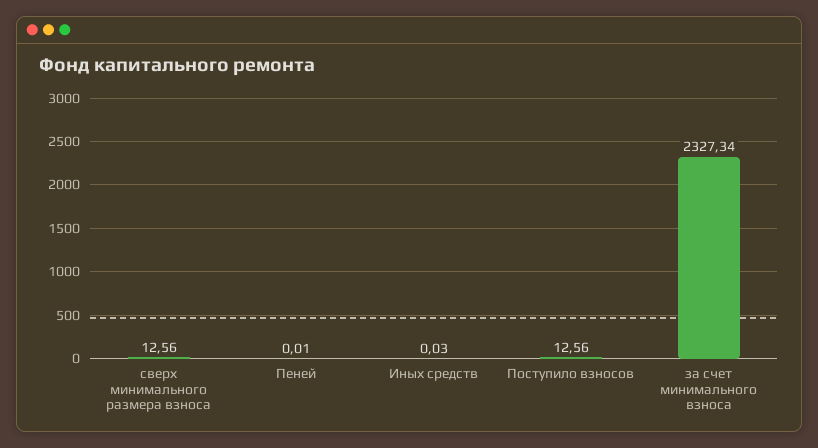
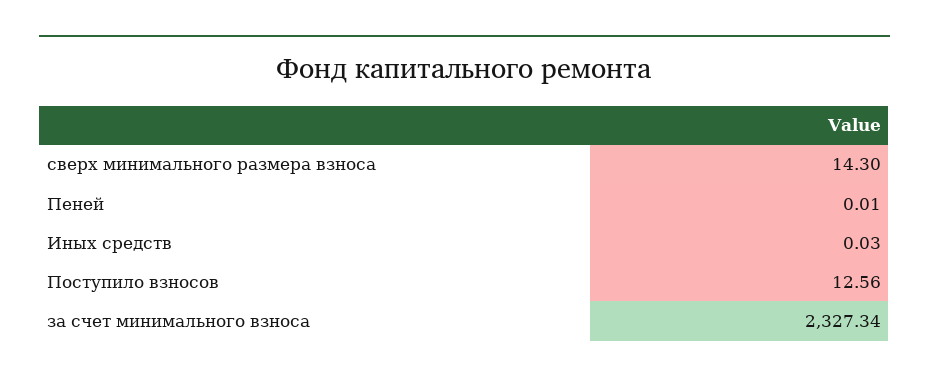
сверх минимального размера взноса: 12.56 -> 14.3

